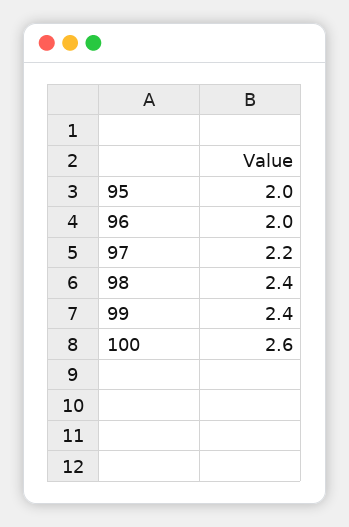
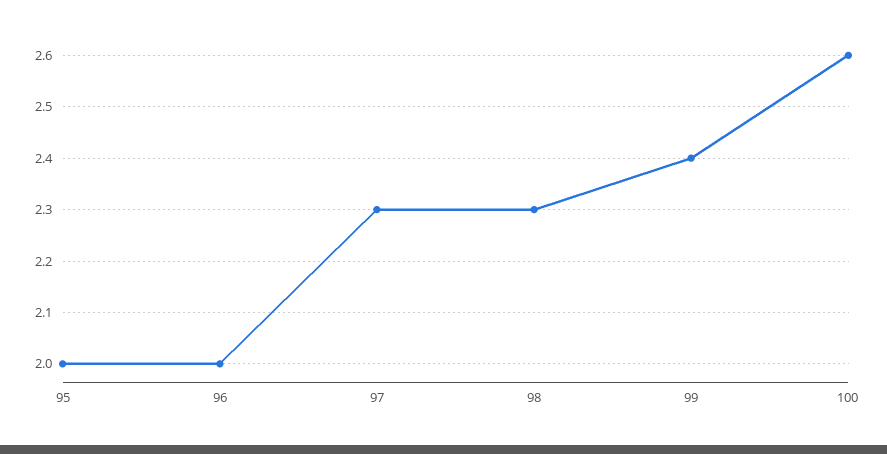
97: 2.2 -> 2.3
98: 2.4 -> 2.3

